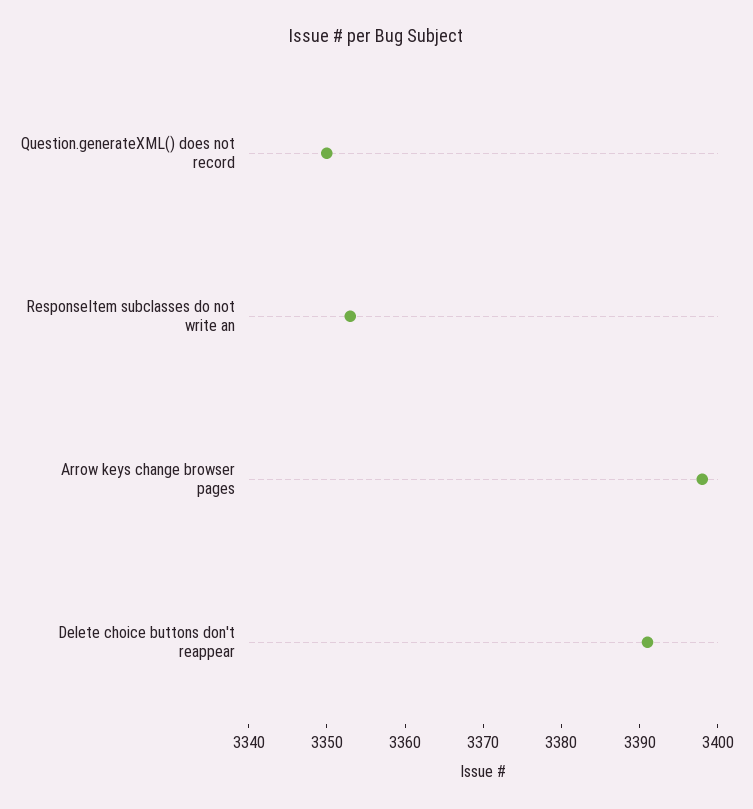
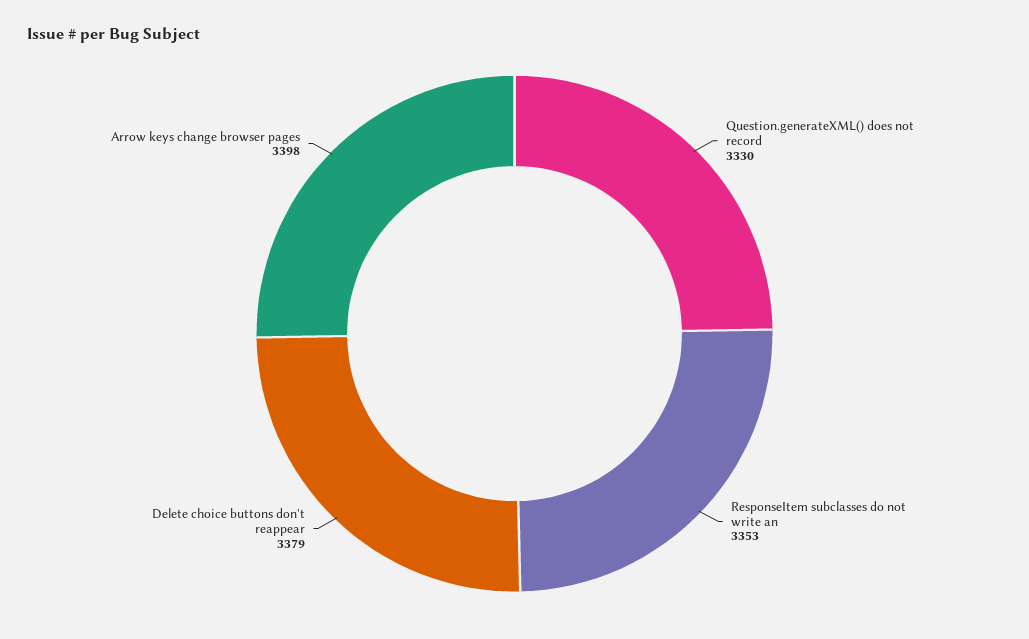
Question.generateXML() does not record: 3350 -> 3330
Delete choice buttons don't reappear: 3390 -> 3379

